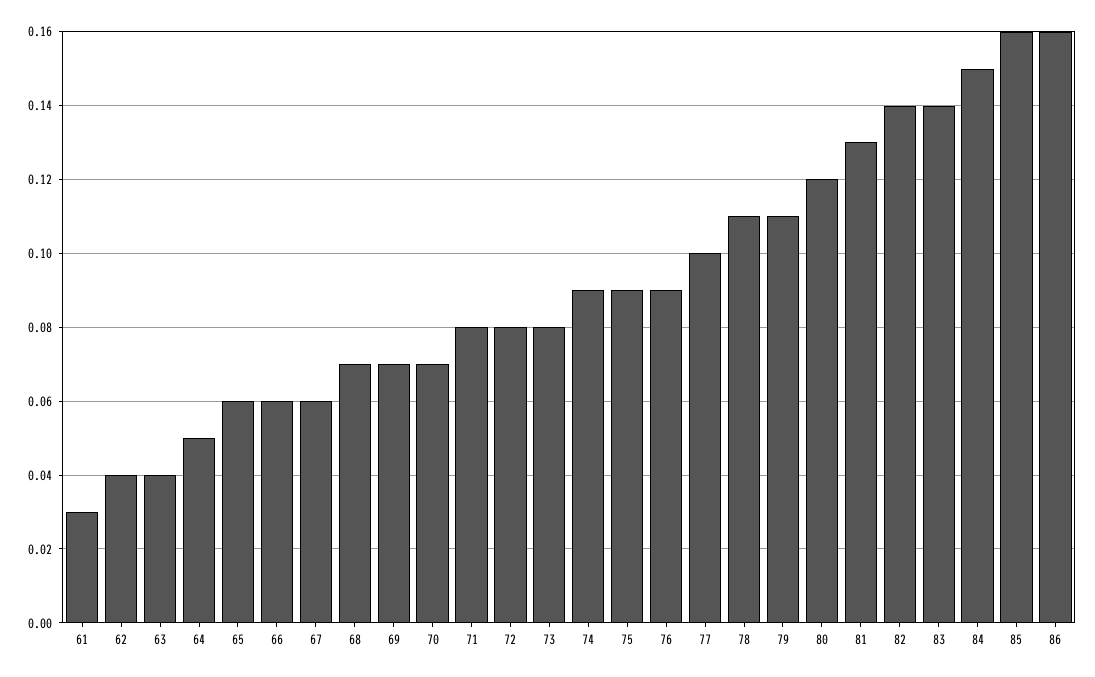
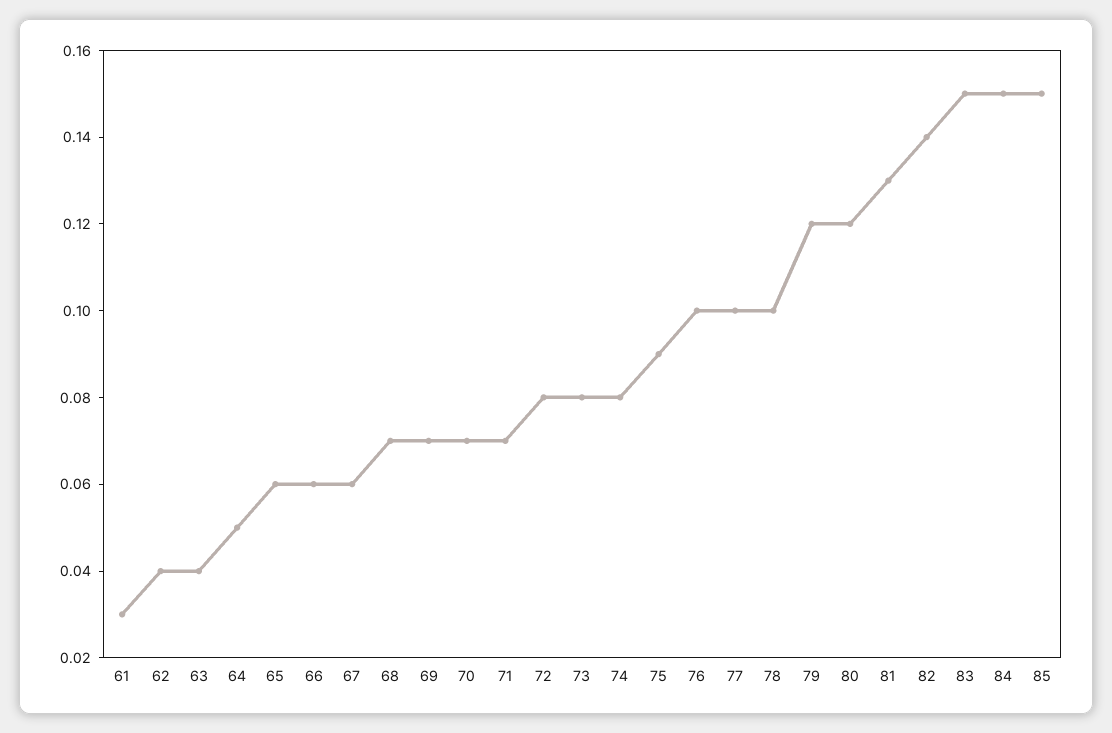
71: 0.08 -> 0.07
74: 0.09 -> 0.08
76: 0.09 -> 0.1
78: 0.11 -> 0.1
79: 0.11 -> 0.12
83: 0.14 -> 0.15
85: 0.16 -> 0.15
86: 0.16 -> none

